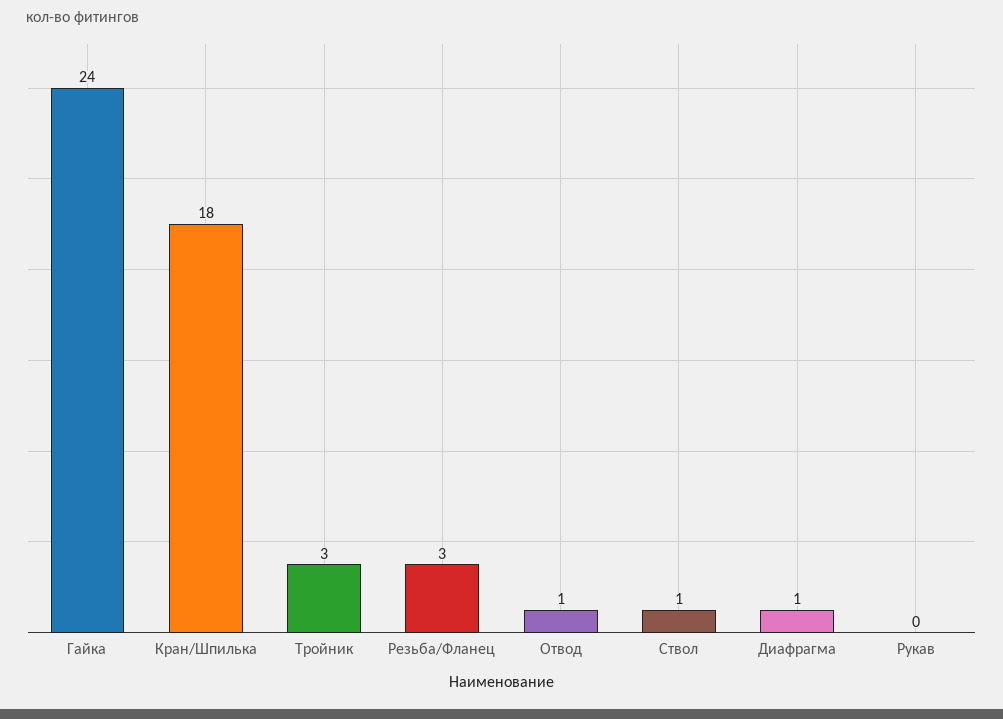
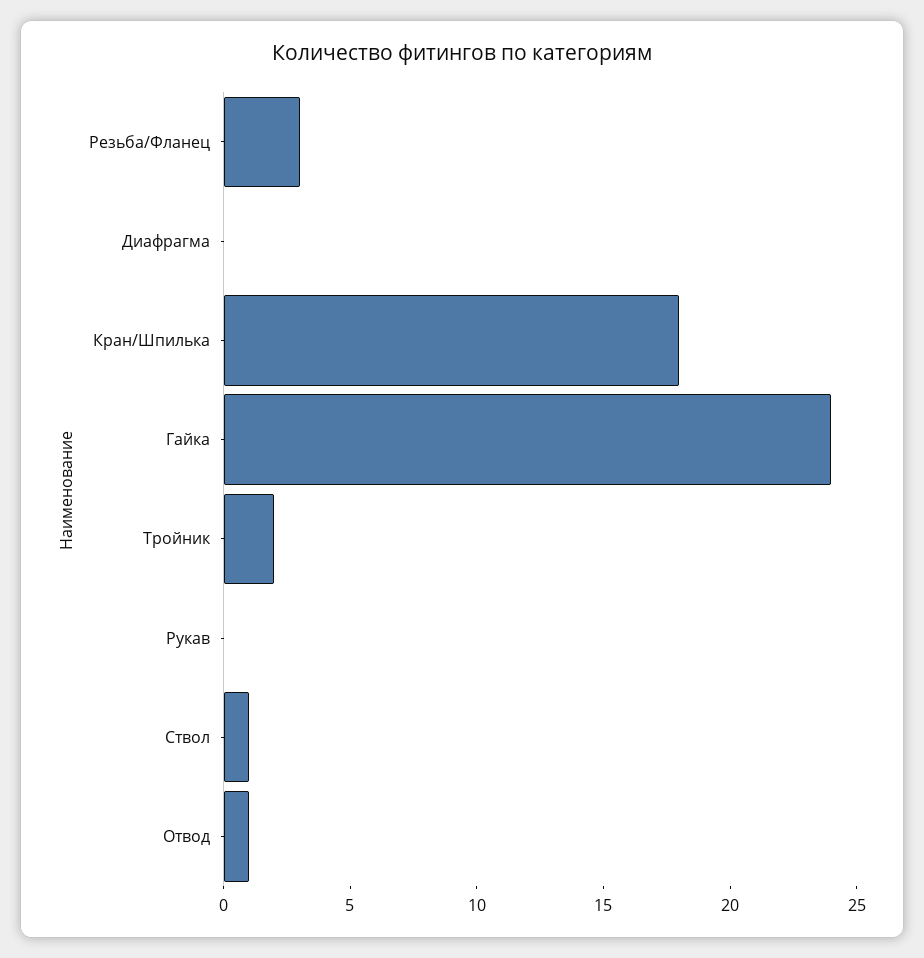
Тройник: 3 -> 2
Диафрагма: 1 -> 0

